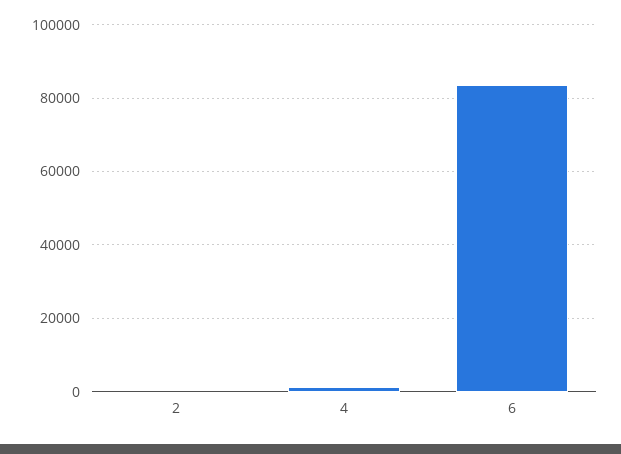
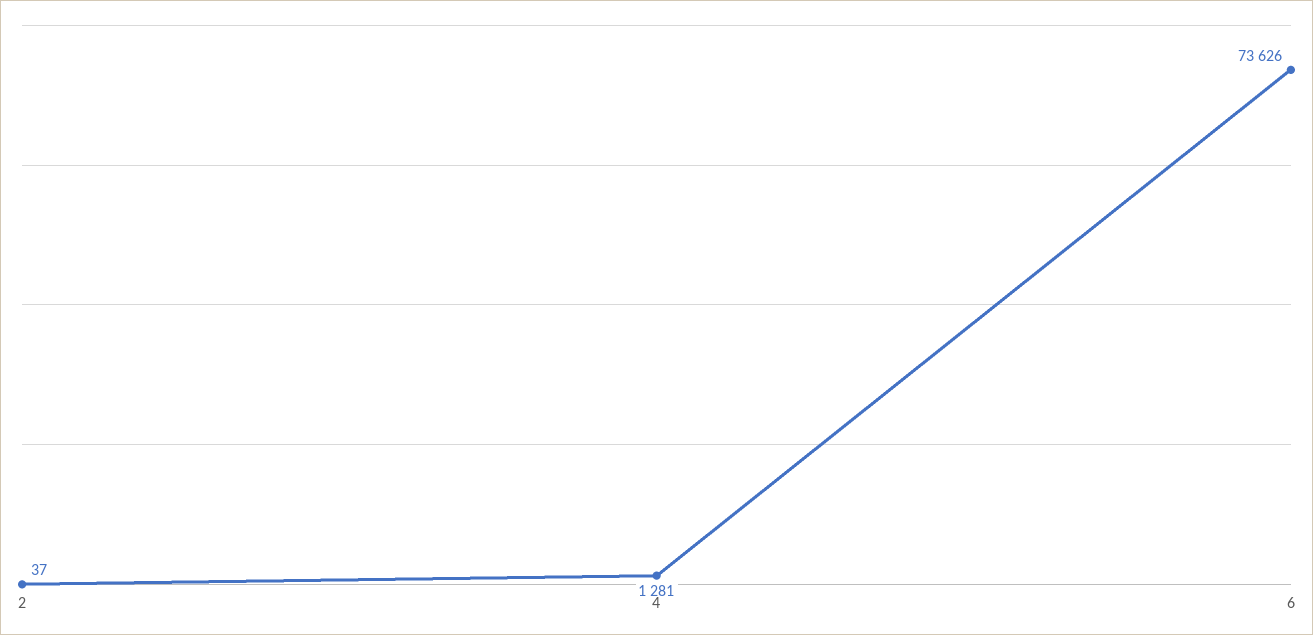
6: 84000 -> 73626

